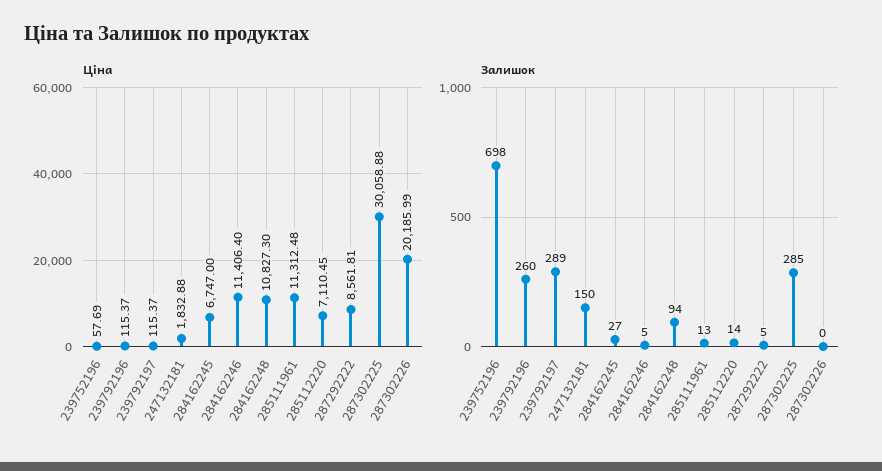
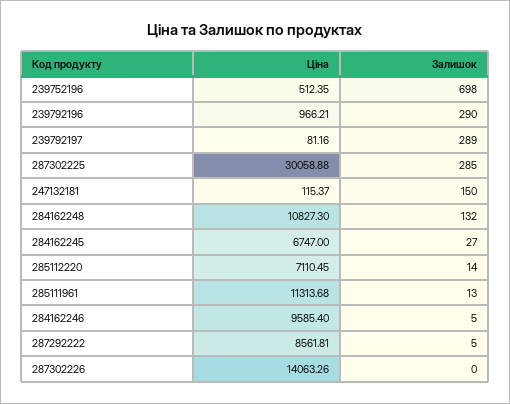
Ціна, 239752196: 57.69 -> 512.35
Ціна, 239792196: 115.37 -> 966.21
Ціна, 239792197: 115.37 -> 81.16
Ціна, 247132181: 1832.88 -> 115.37
Ціна, 284162246: 11406.4 -> 9585.4
Ціна, 285111961: 11312.48 -> 11313.68
Ціна, 287302226: 20185.99 -> 14063.26
Залишок, 239792196: 260 -> 290
Залишок, 284162248: 94 -> 132

